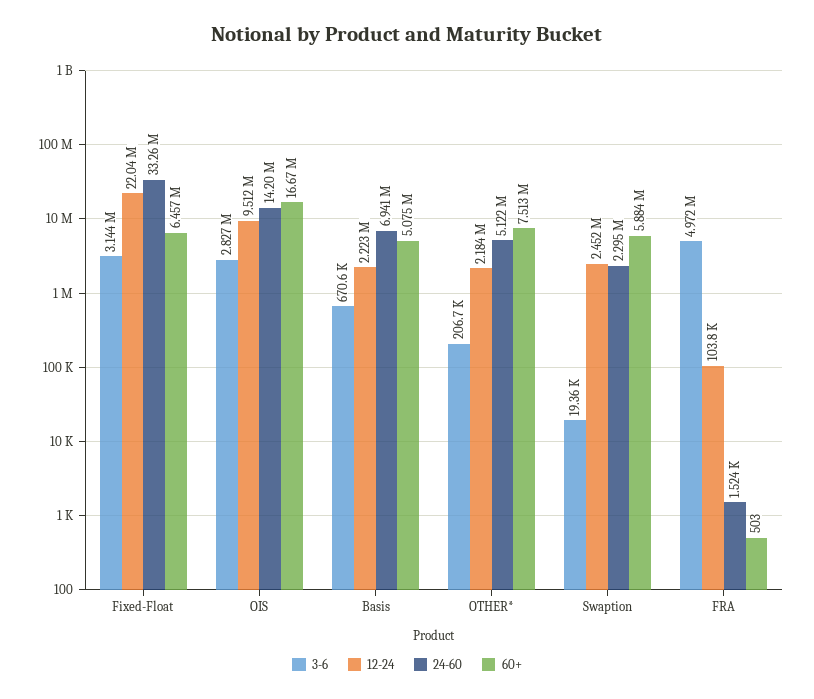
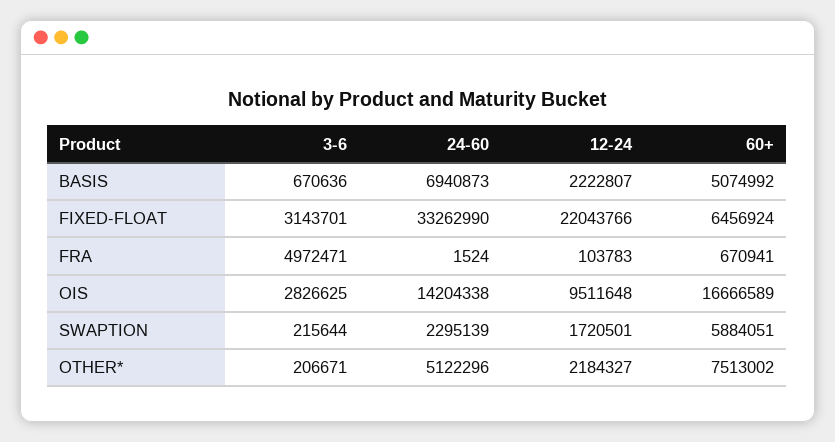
3-6, Swaption: 19360 -> 215644
12-24, Swaption: 2452000 -> 1720501
60+, FRA: 503 -> 670941

